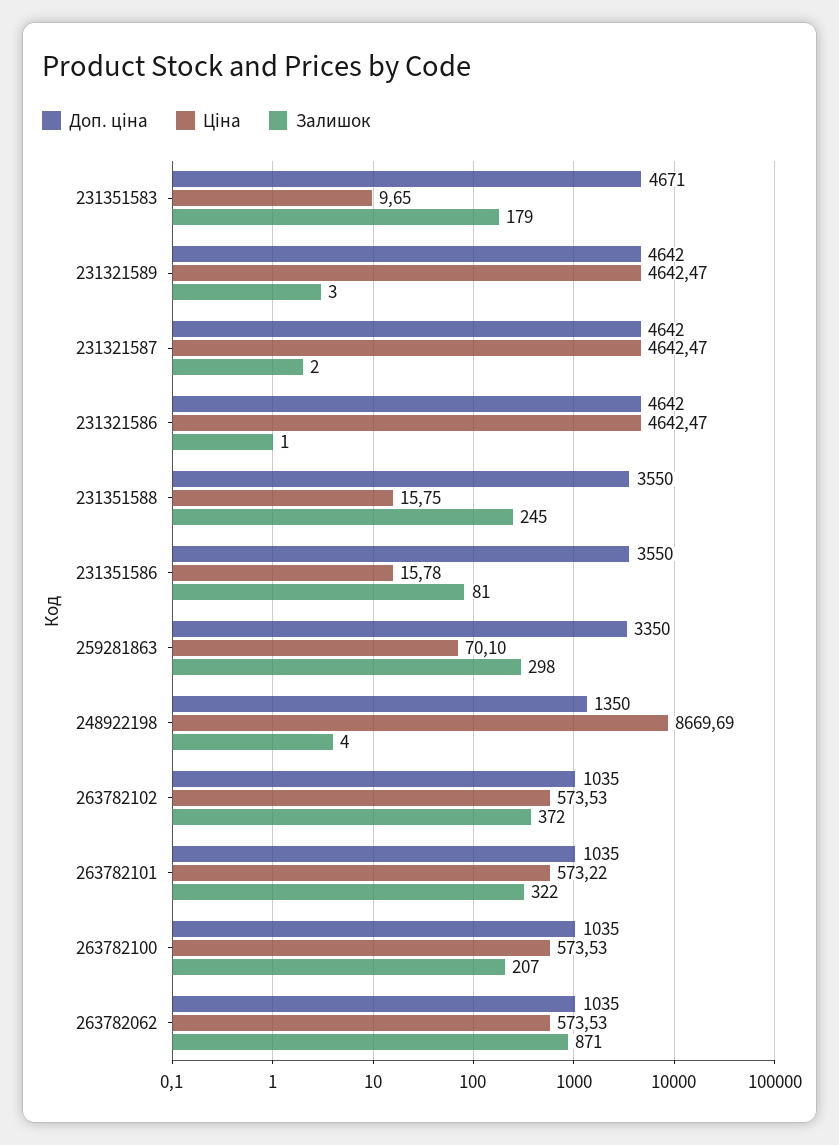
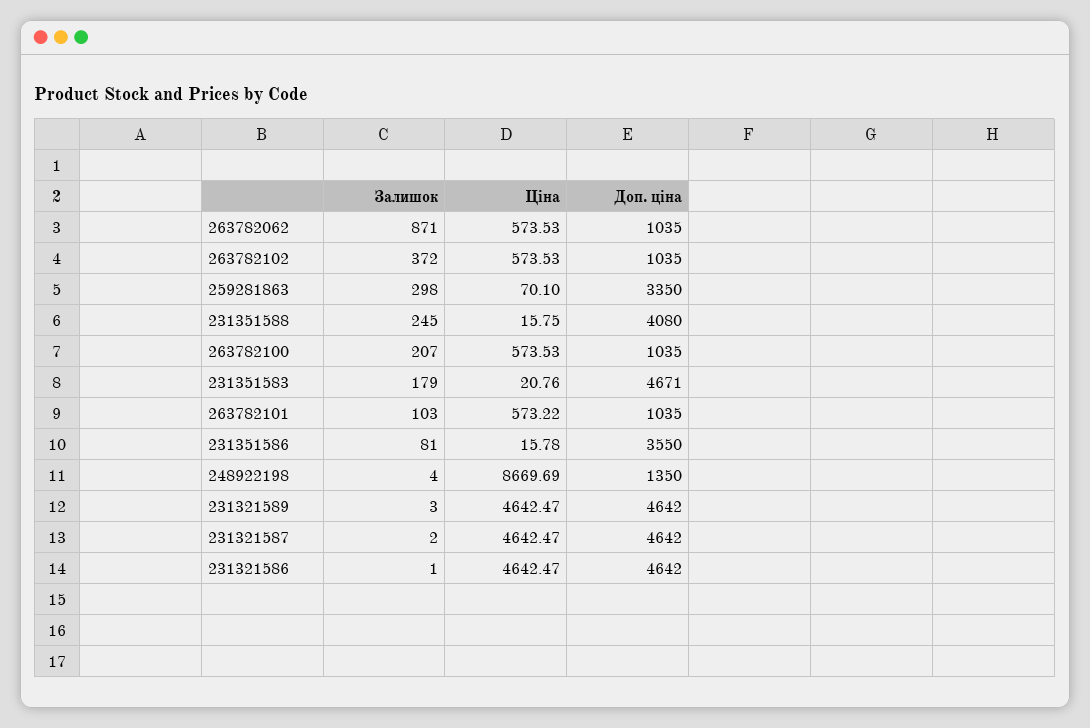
Ціна, 231351583: 9.65 -> 20.76
Доп. ціна, 231351588: 3550 -> 4080
Залишок, 263782101: 322 -> 103

